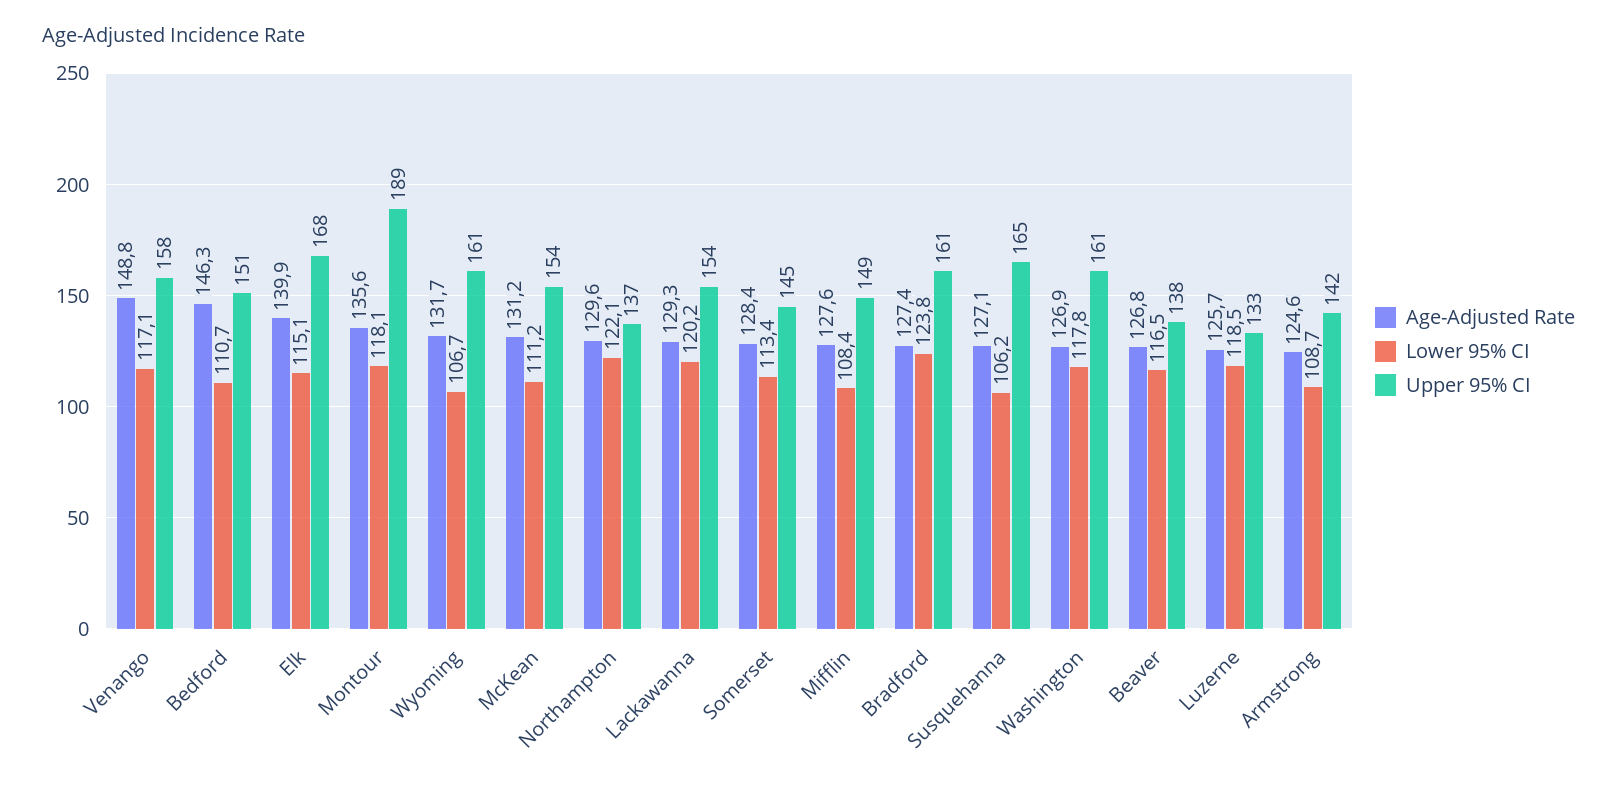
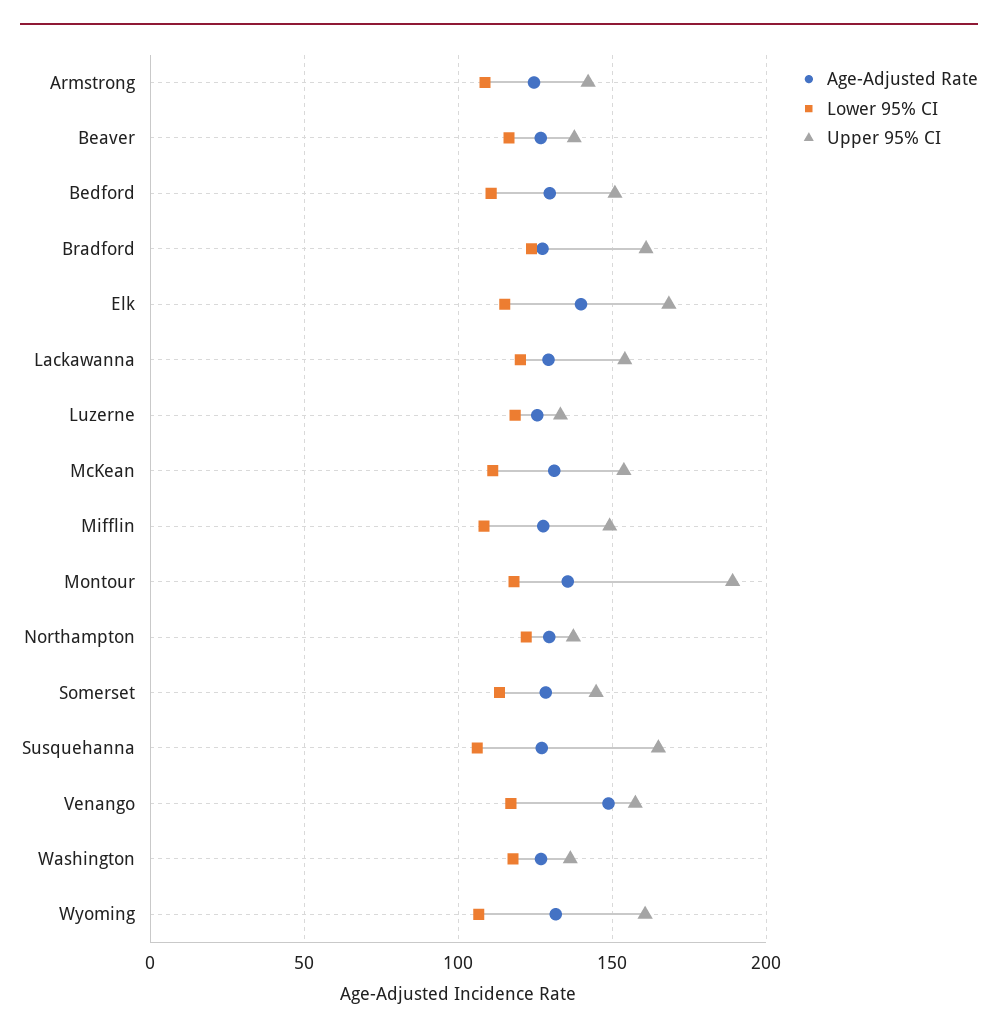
Age-Adjusted Rate, Bedford: 146.3 -> 130
Upper 95% CI, Washington: 161 -> 135

